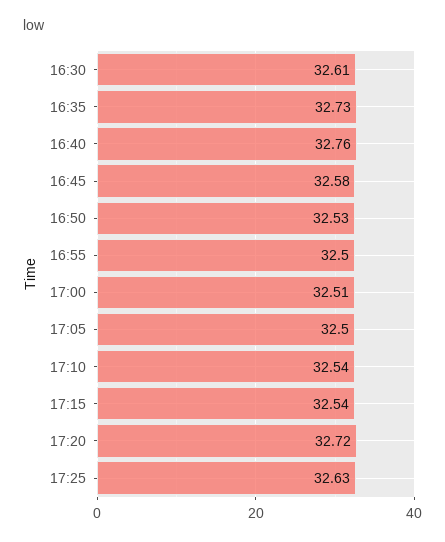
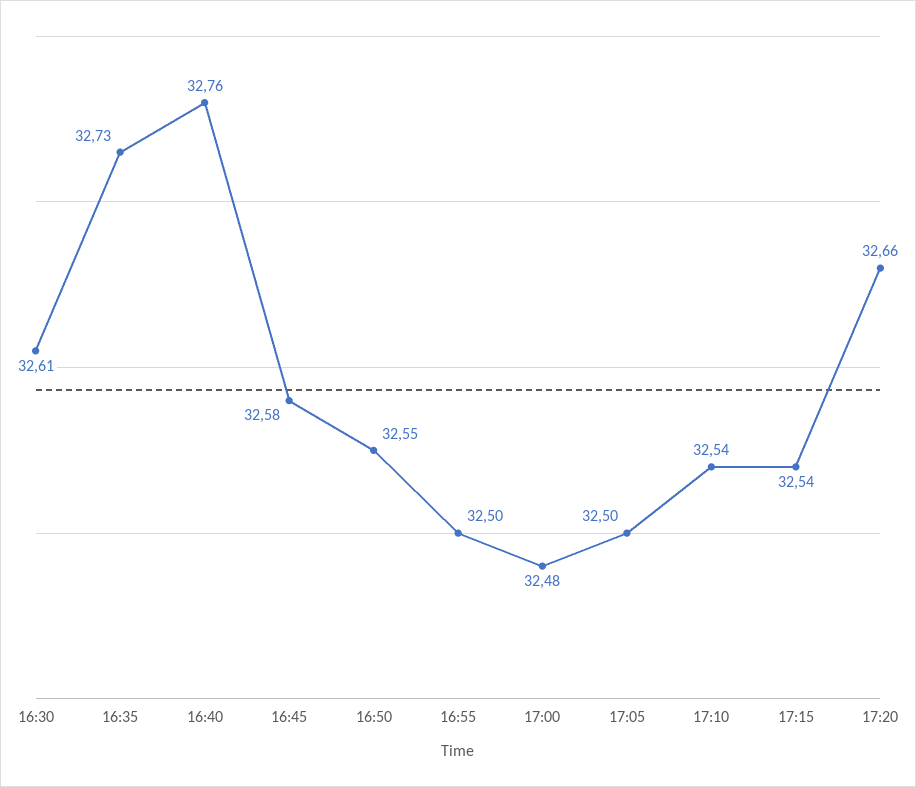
16:50: 32.53 -> 32.55
17:00: 32.51 -> 32.48
17:20: 32.72 -> 32.66
17:25: 32.63 -> none

